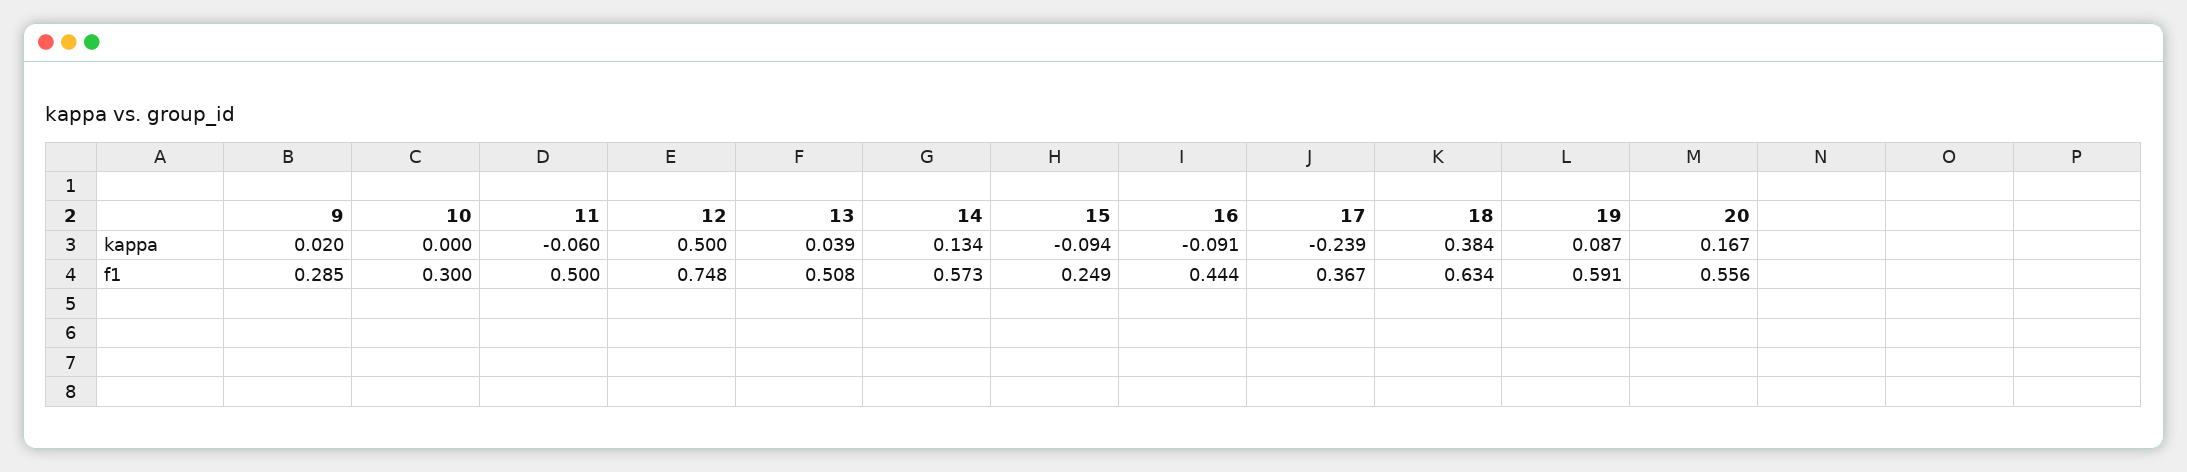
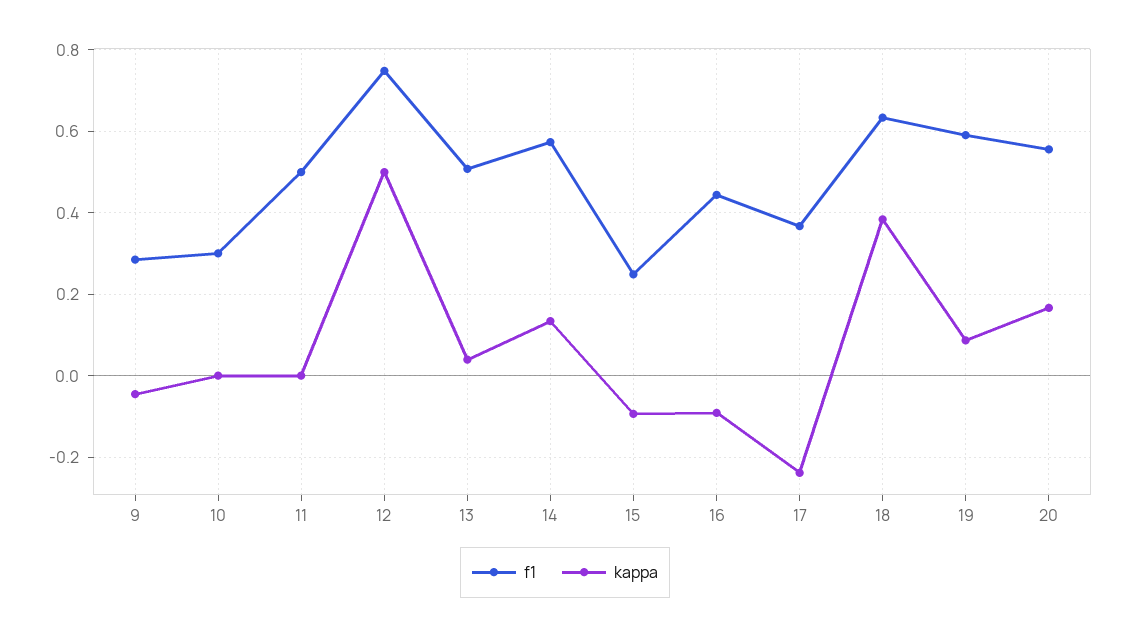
kappa, 9: 0.02 -> -0.04
kappa, 11: -0.06 -> 0

